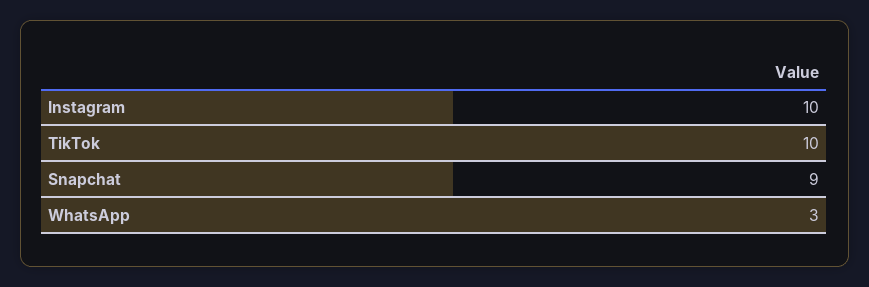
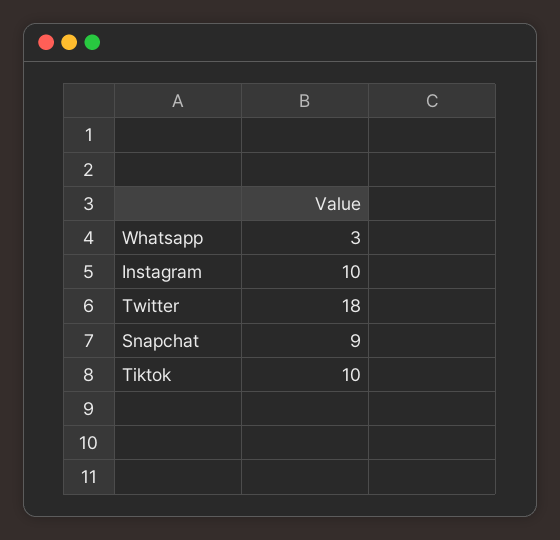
Twitter: none -> 18

